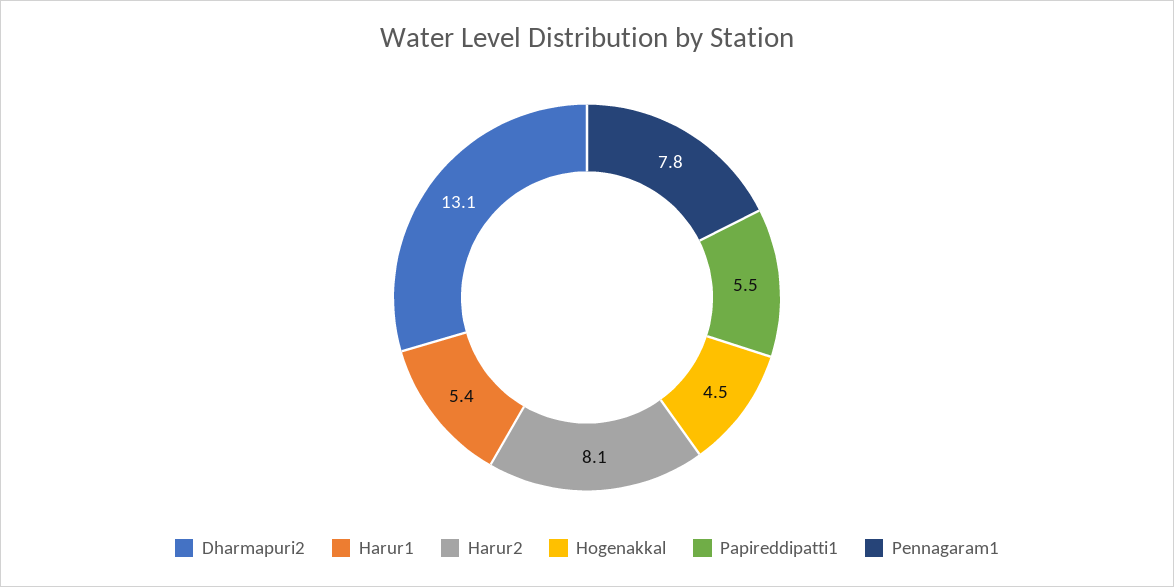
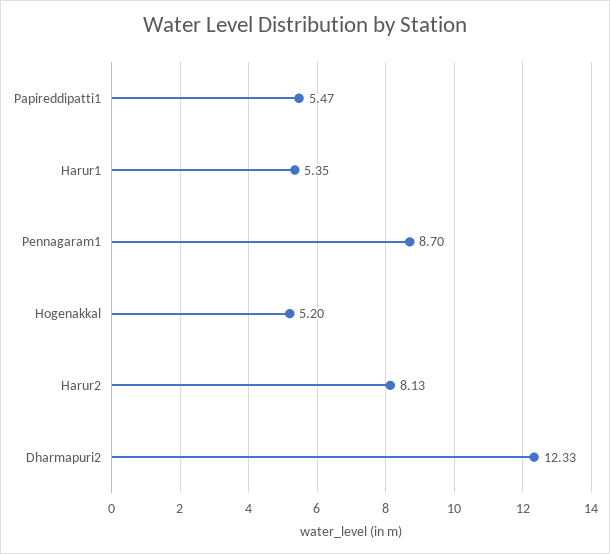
Dharmapuri2: 13.1 -> 12.33
Hogenakkal: 4.5 -> 5.2
Pennagaram1: 7.8 -> 8.7

